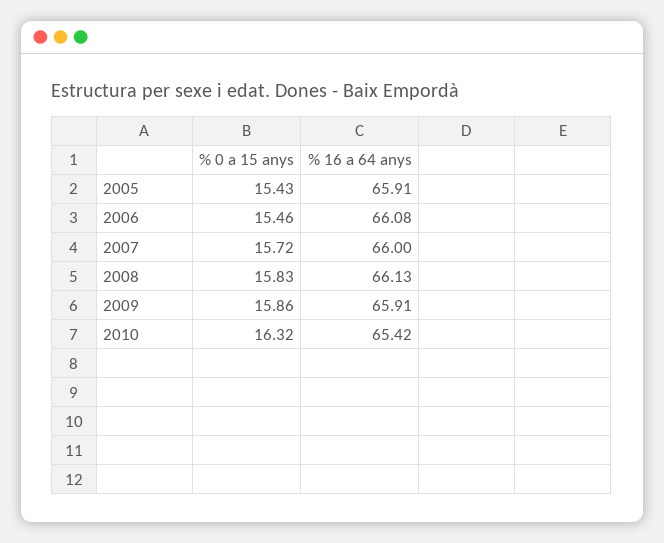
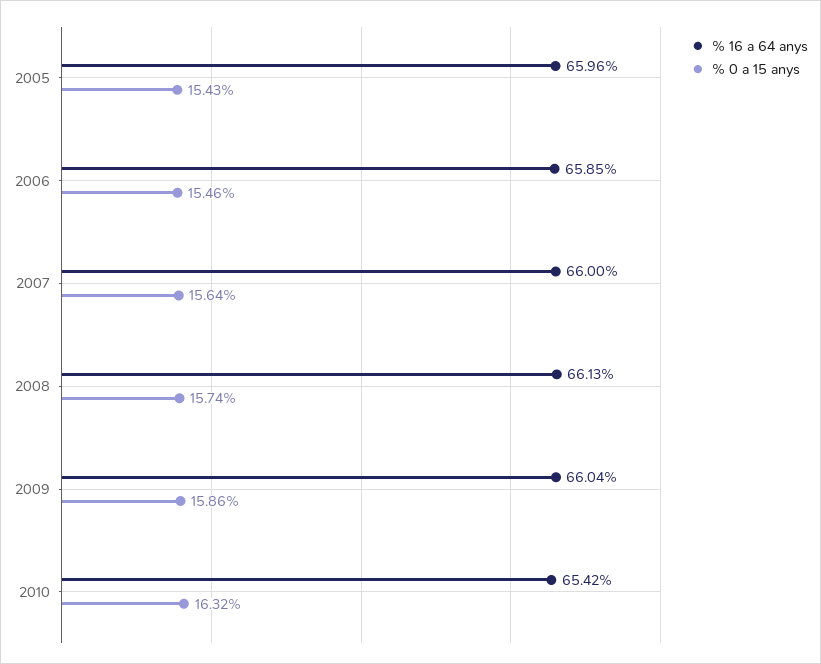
% 16 a 64 anys, 2005: 65.91 -> 65.96
% 16 a 64 anys, 2006: 66.08 -> 65.85
% 0 a 15 anys, 2007: 15.72 -> 15.64
% 0 a 15 anys, 2008: 15.83 -> 15.74
% 16 a 64 anys, 2009: 65.91 -> 66.04

